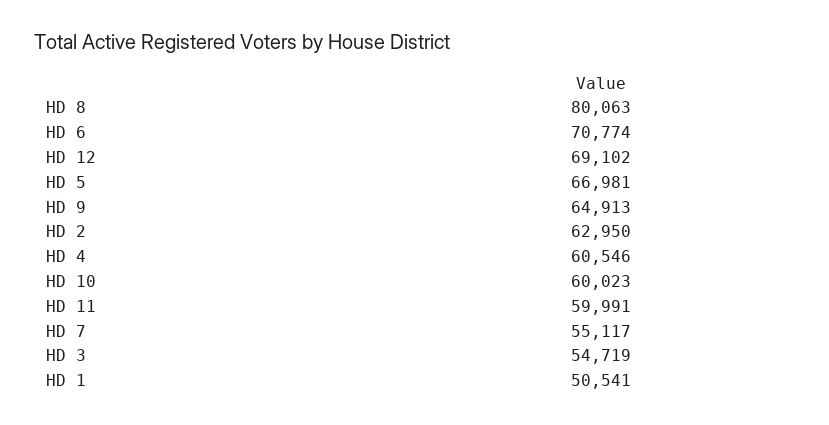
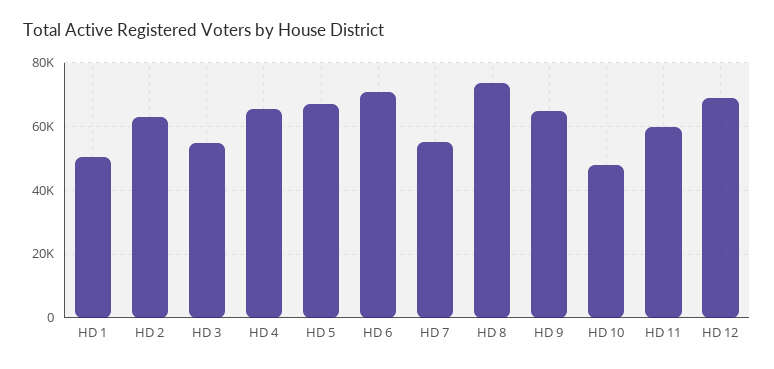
HD 8: 80063 -> 74000
HD 4: 60546 -> 66000
HD 10: 60023 -> 48000

